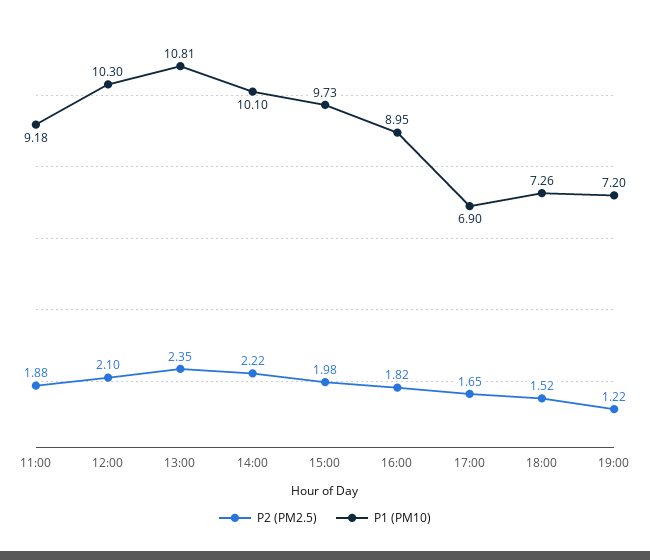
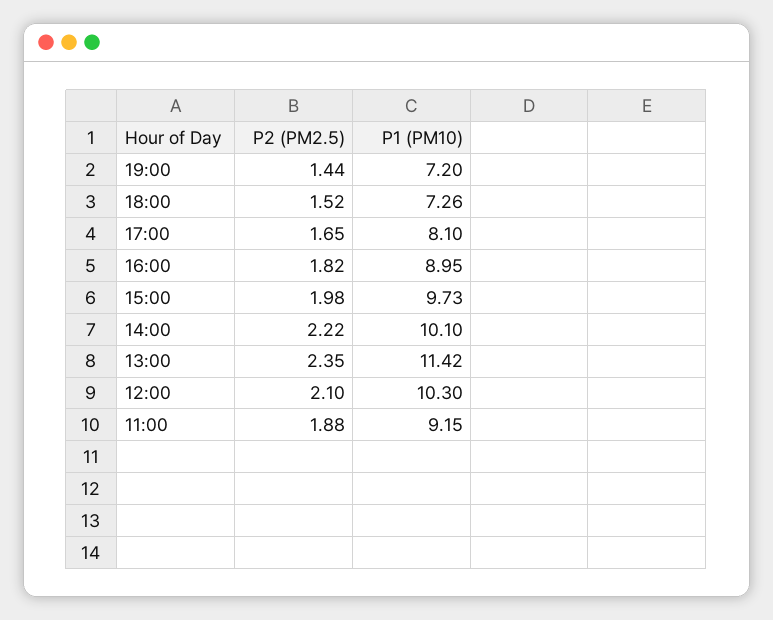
P1 (PM10), 11:00: 9.18 -> 9.15
P1 (PM10), 13:00: 10.81 -> 11.42
P1 (PM10), 17:00: 6.9 -> 8.1
P2 (PM2.5), 19:00: 1.22 -> 1.44

